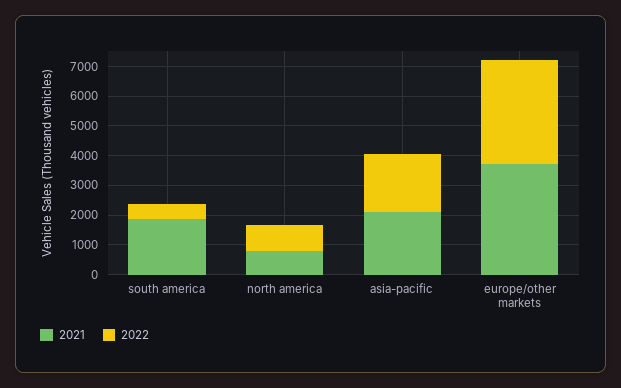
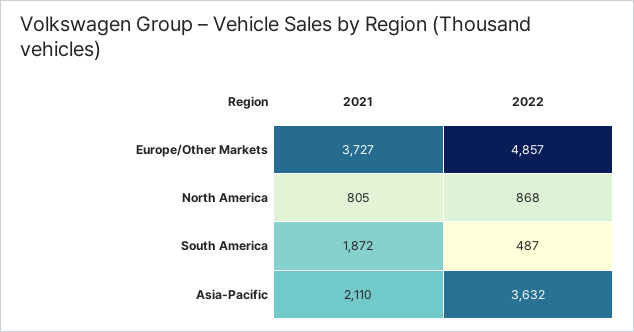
2022, asia-pacific: 2000 -> 3632
2022, europe/other markets: 3500 -> 4857

